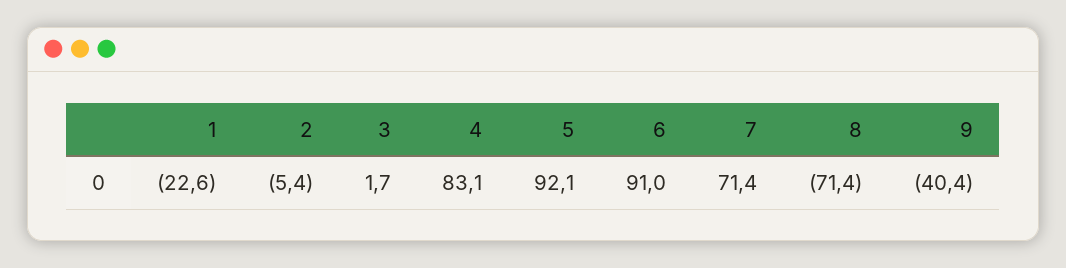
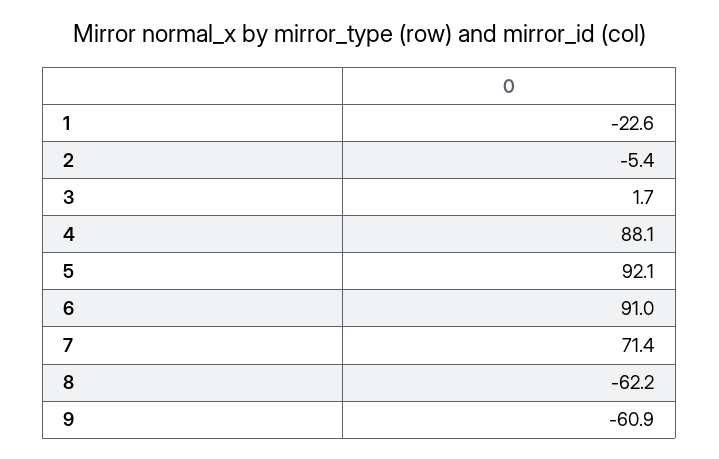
4: 83.1 -> 88.1
8: -71.4 -> -62.2
9: -40.4 -> -60.9

